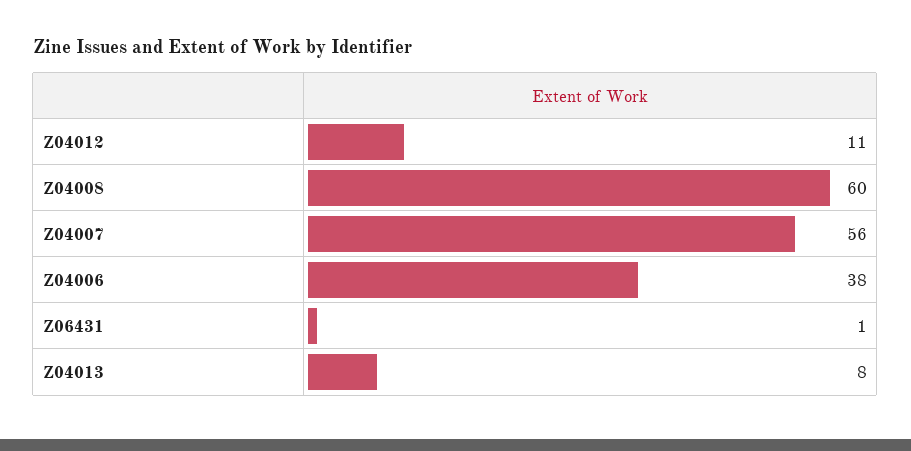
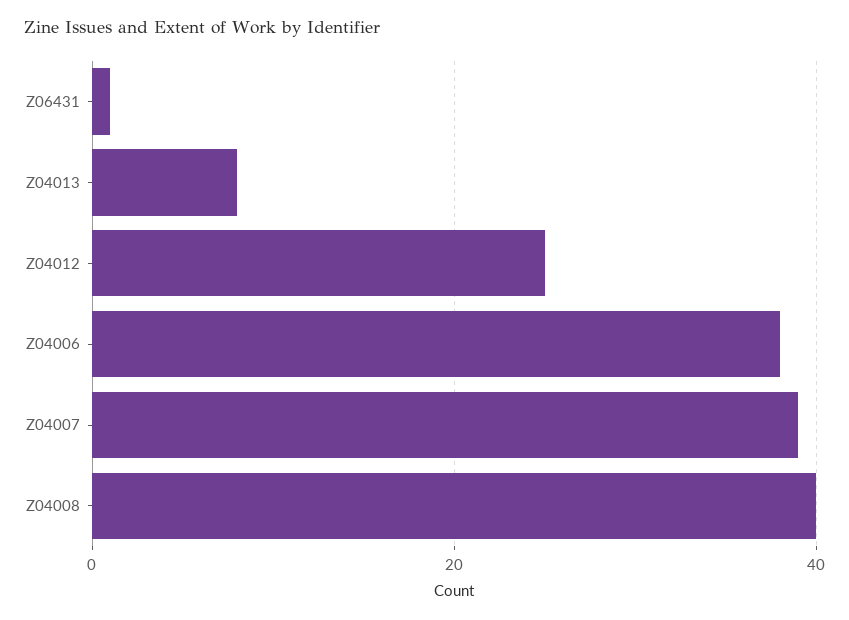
Z04012: 11 -> 25
Z04008: 60 -> 40
Z04007: 56 -> 40

